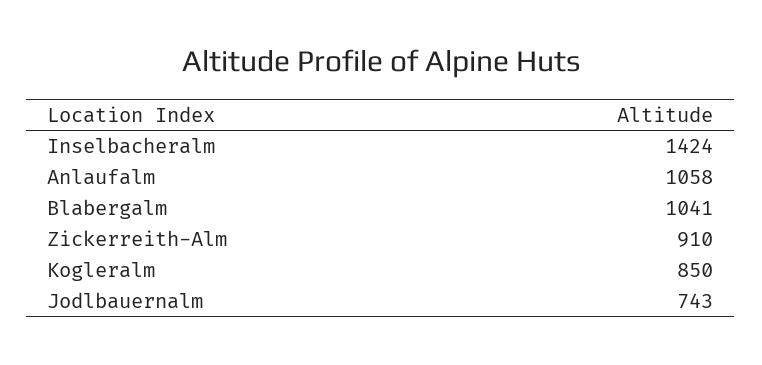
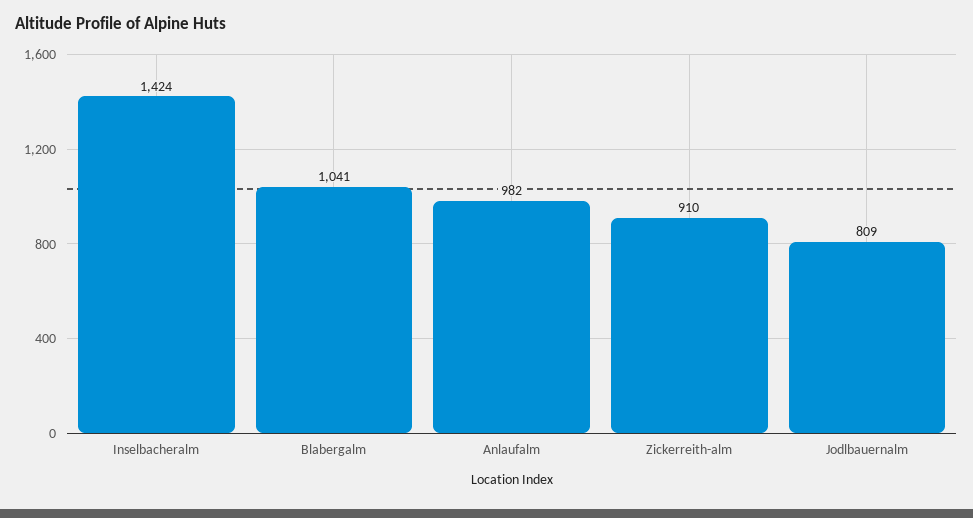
Anlaufalm: 1058 -> 982
Kogleralm: 850 -> none
Jodlbauernalm: 743 -> 809

